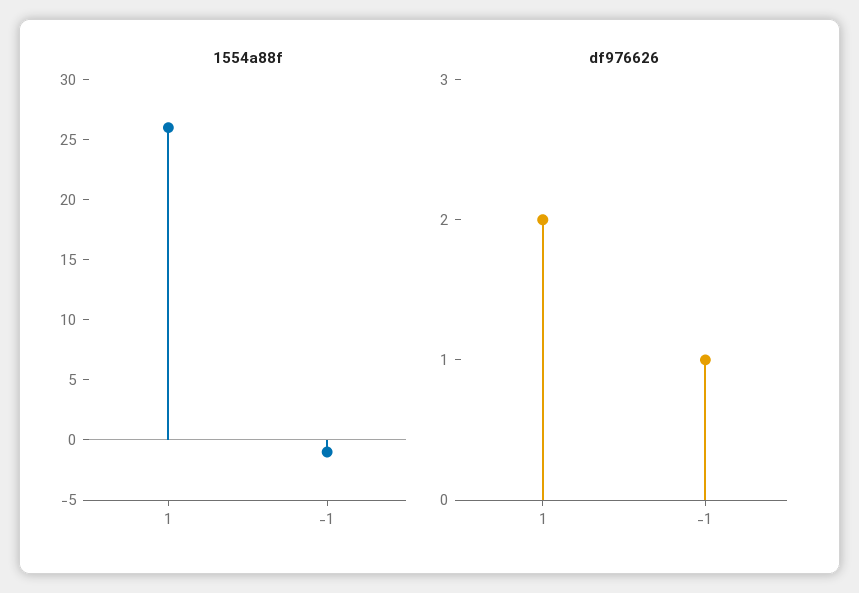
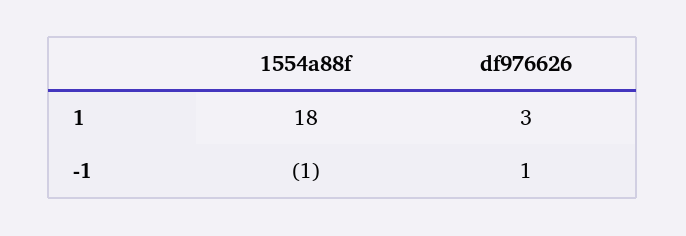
1554a88f, 1: 26 -> 18
df976626, 1: 2 -> 3

